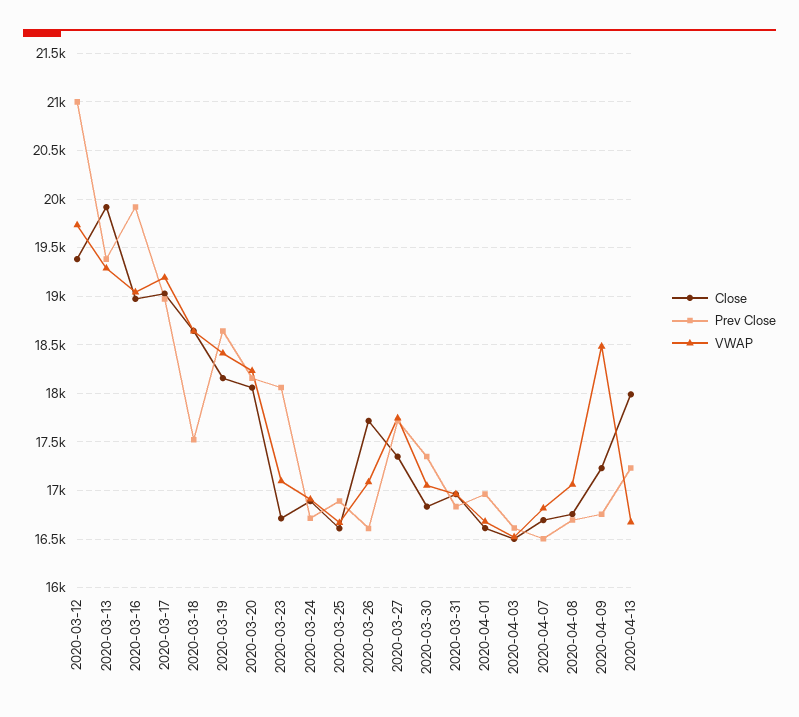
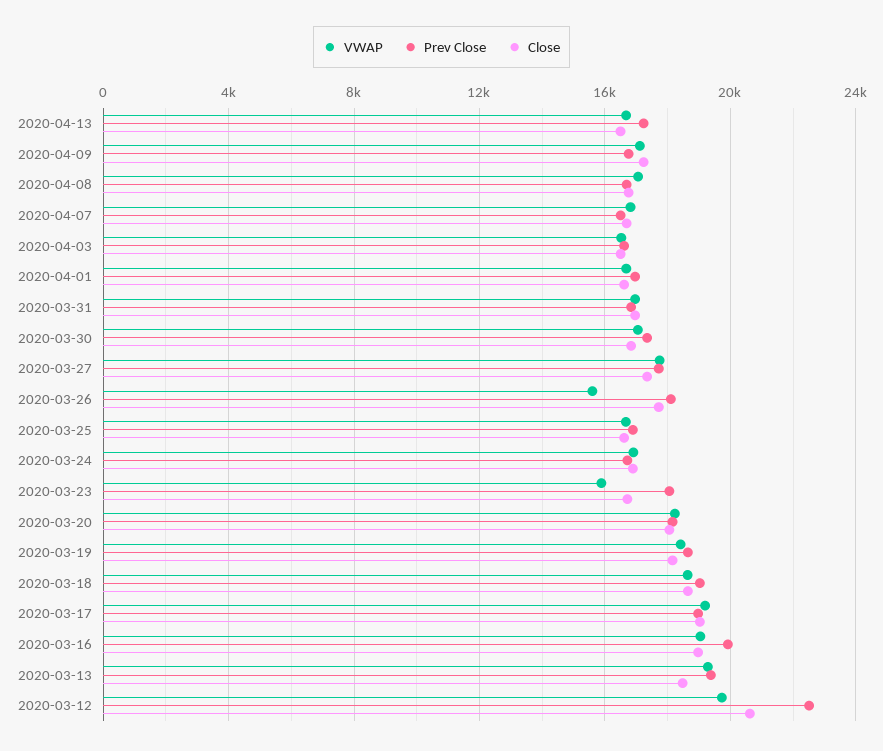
Close, 2020-03-12: 19400 -> 20500
Prev Close, 2020-03-12: 21000 -> 22500
Close, 2020-03-13: 19900 -> 18500
Prev Close, 2020-03-18: 17500 -> 19000
VWAP, 2020-03-23: 17100 -> 16000
Prev Close, 2020-03-26: 16600 -> 18000
VWAP, 2020-03-26: 17100 -> 15500
VWAP, 2020-04-09: 18500 -> 17000
Close, 2020-04-13: 18000 -> 16500

